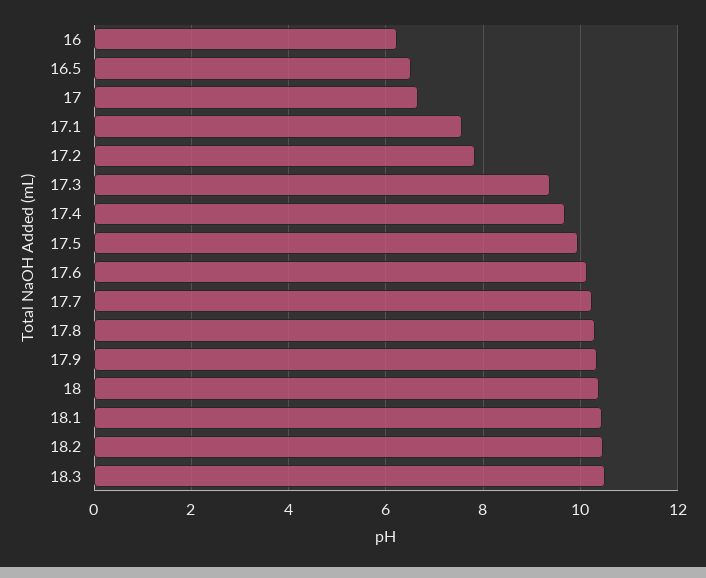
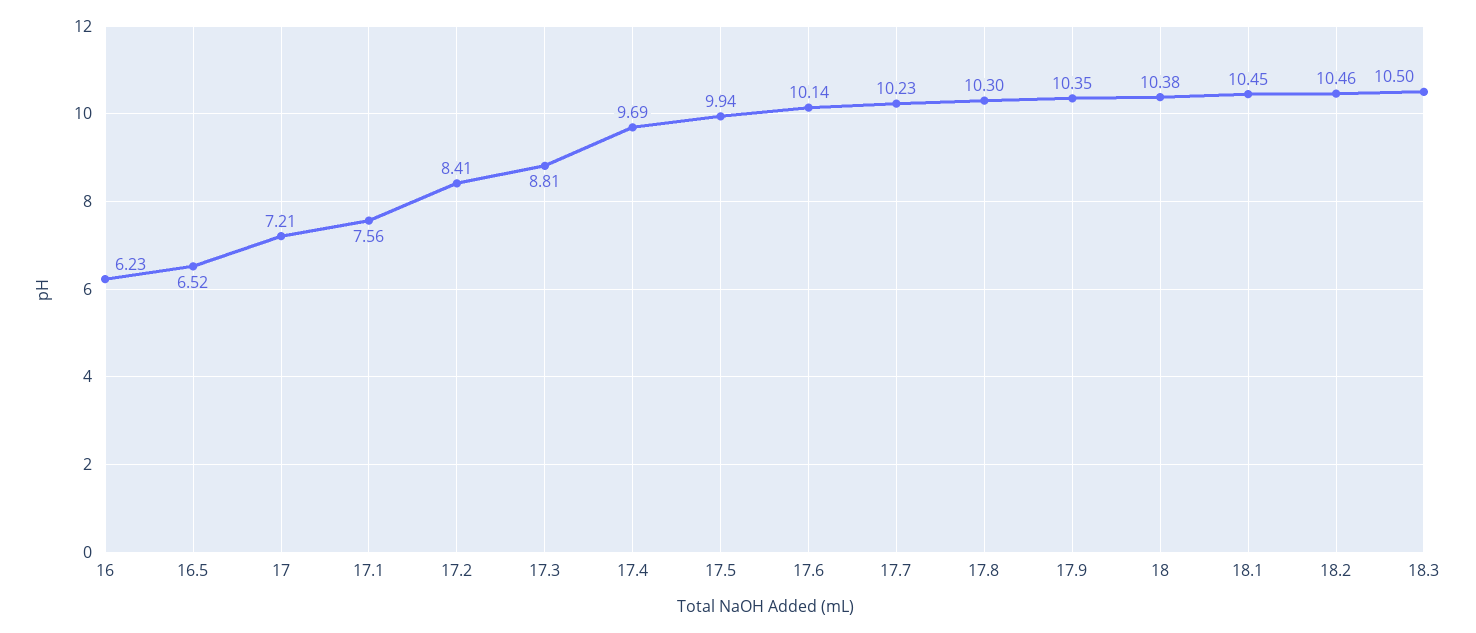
17: 6.6 -> 7.21
17.2: 7.8 -> 8.41
17.3: 9.4 -> 8.81

